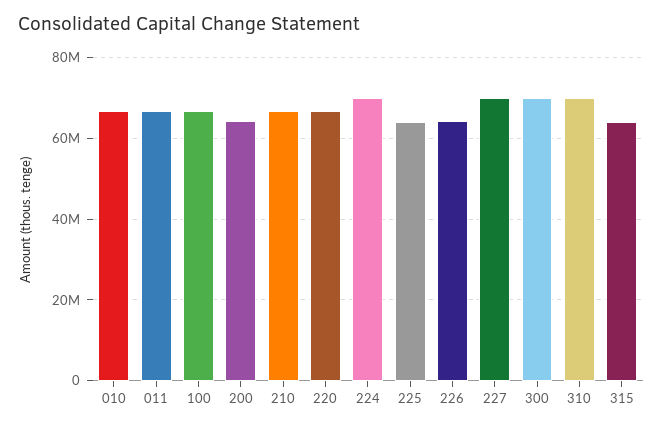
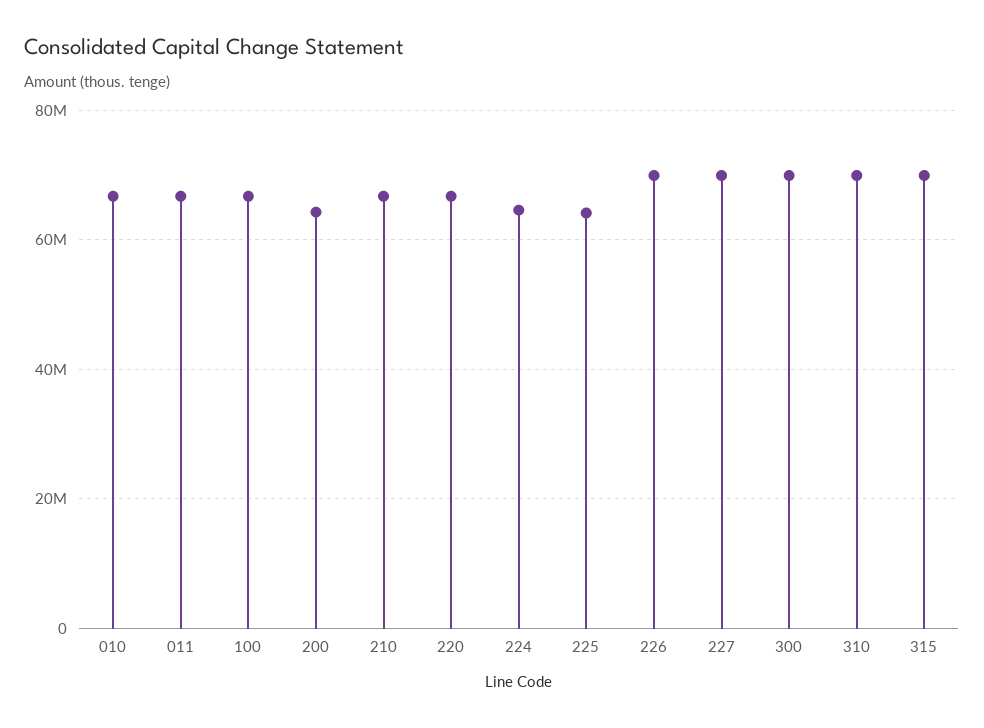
224: 70000000 -> 64000000
226: 64000000 -> 70000000
315: 64000000 -> 70000000

